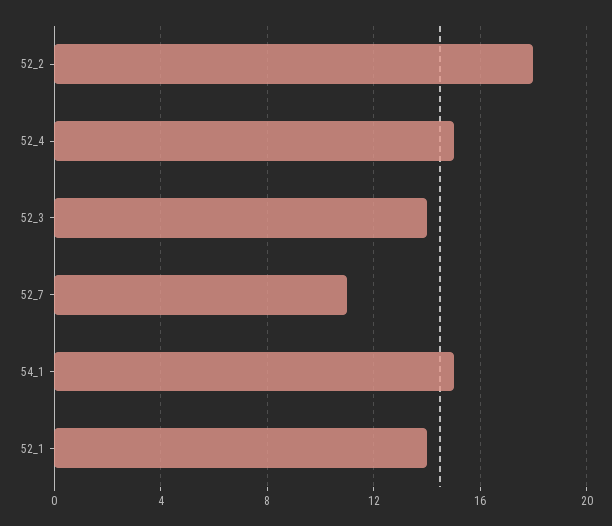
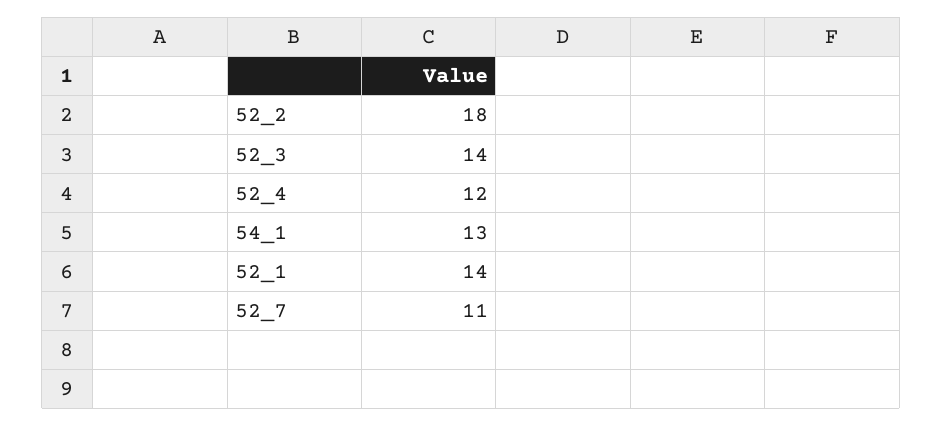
52_4: 15 -> 12
54_1: 15 -> 13

